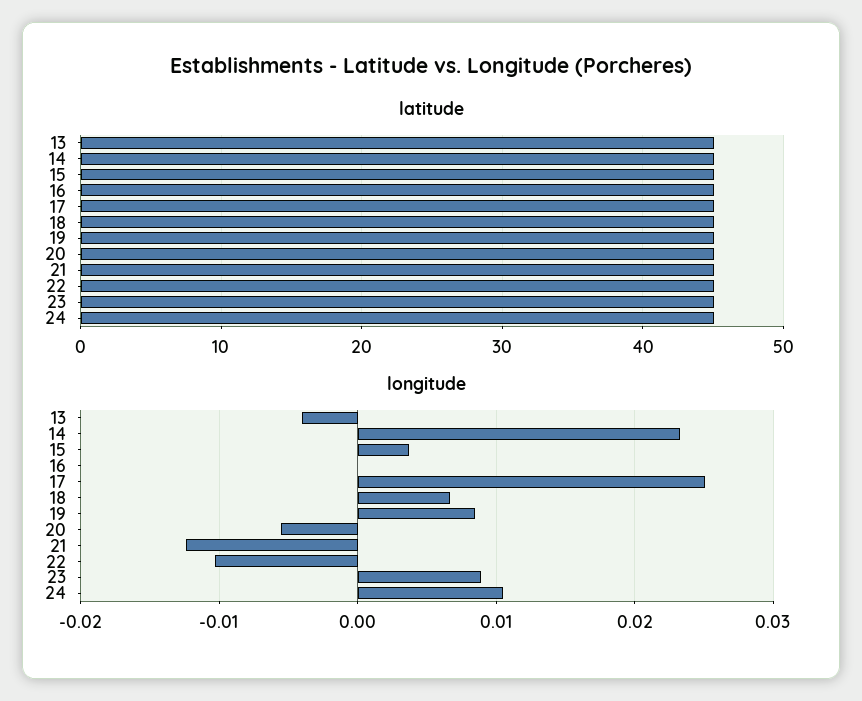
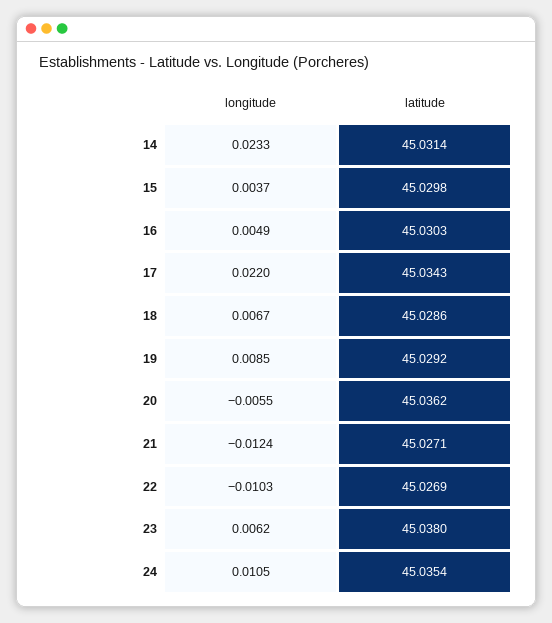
latitude, 13: 45 -> none
longitude, 13: -0.004 -> none
longitude, 16: 0 -> 0.0049
longitude, 17: 0.025 -> 0.022
longitude, 23: 0.009 -> 0.0062

